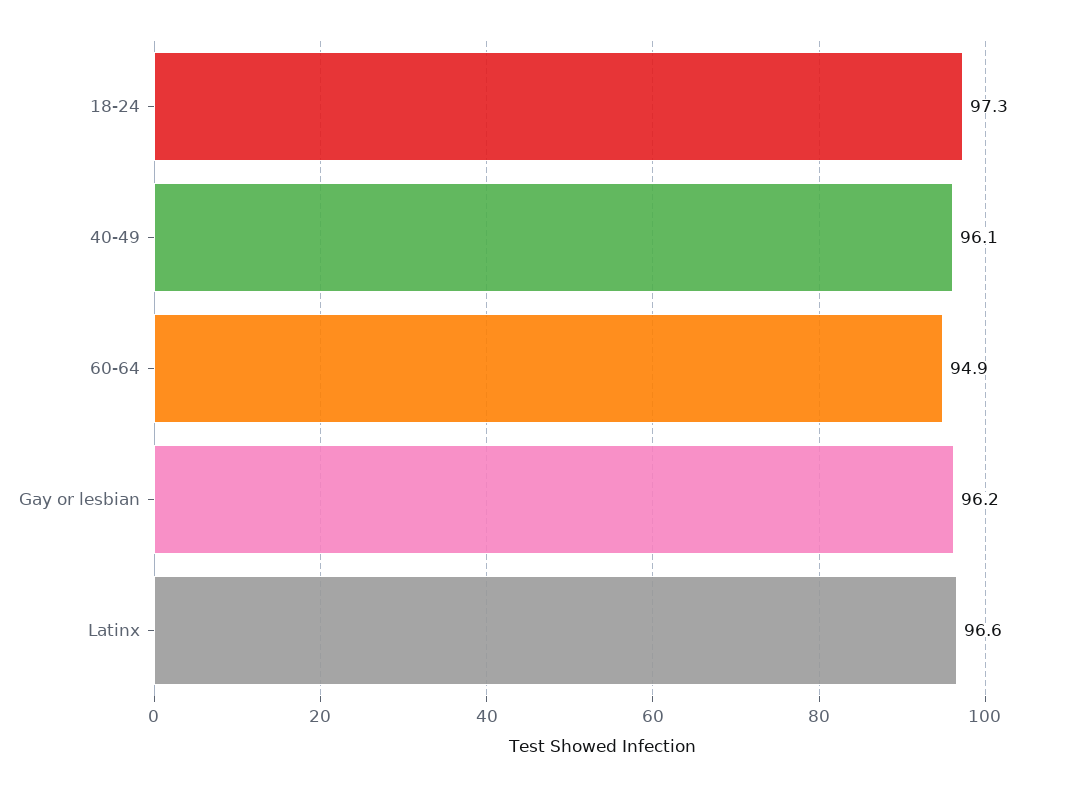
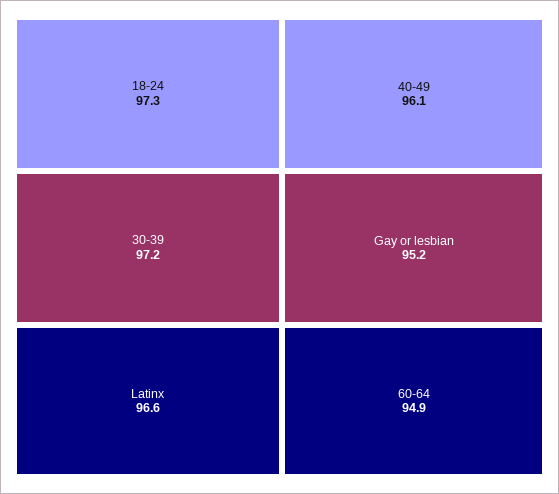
Gay or lesbian: 96.2 -> 95.2
30-39: none -> 97.2

